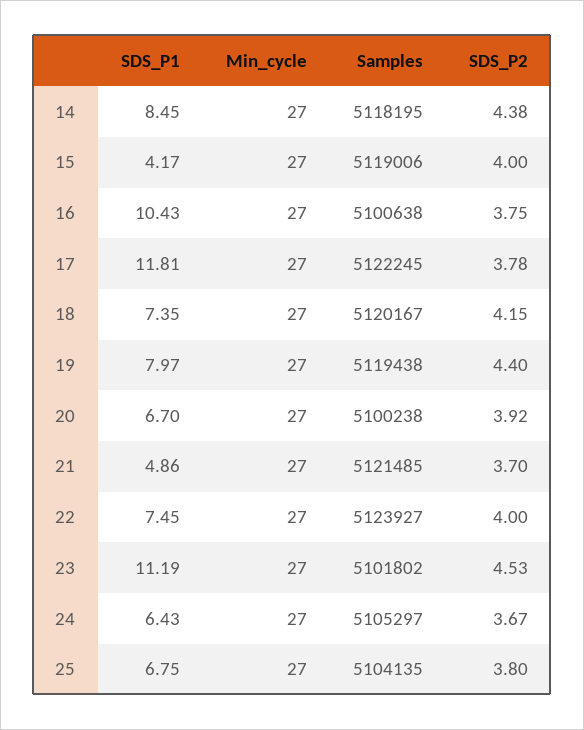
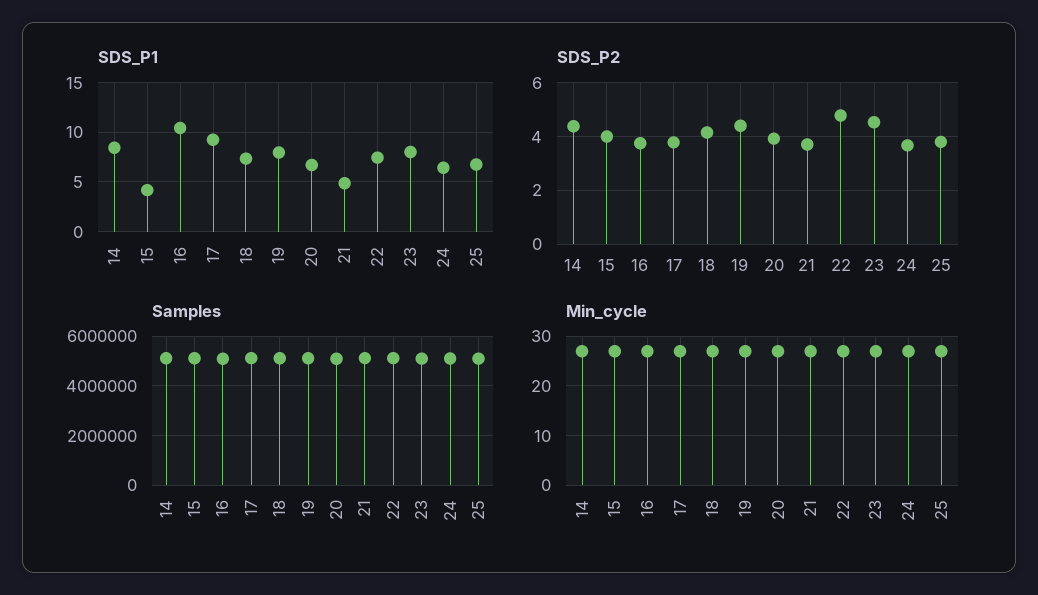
SDS_P1, 17: 11.81 -> 9
SDS_P2, 22: 4 -> 4.75
SDS_P1, 23: 11.19 -> 8

